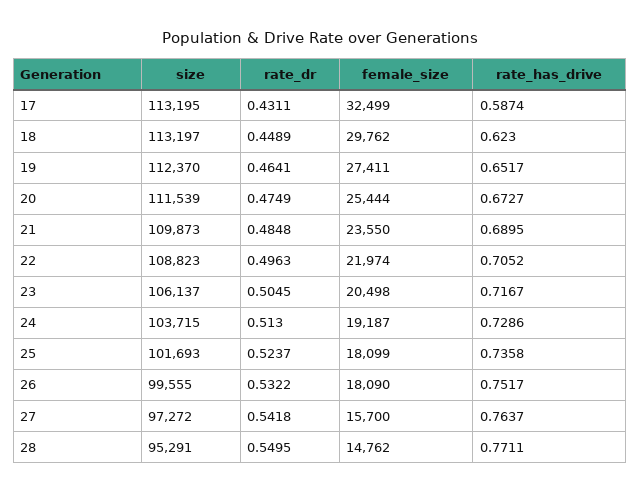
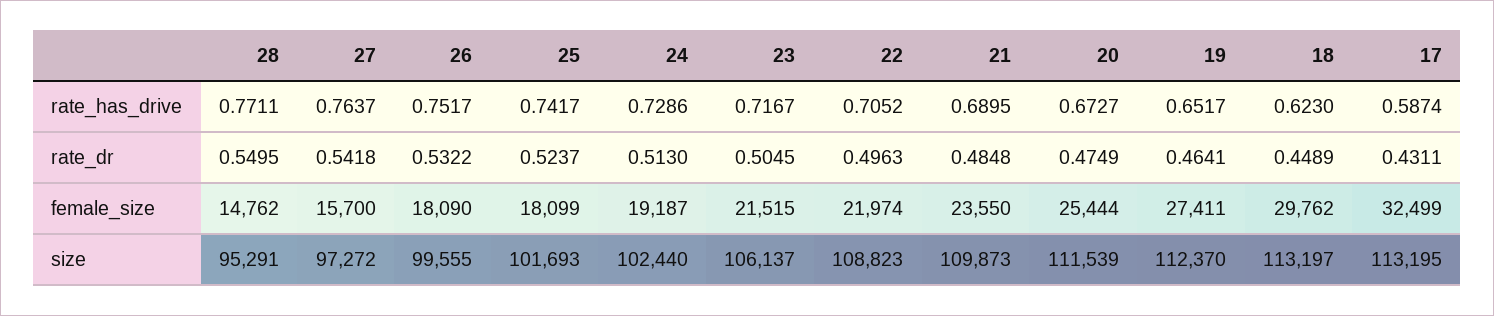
female_size, 23: 20498 -> 21515
size, 24: 103715 -> 102440
rate_has_drive, 25: 0.7358 -> 0.7417

